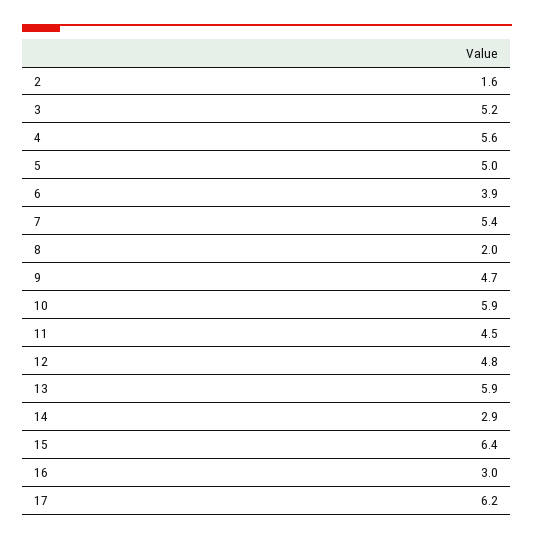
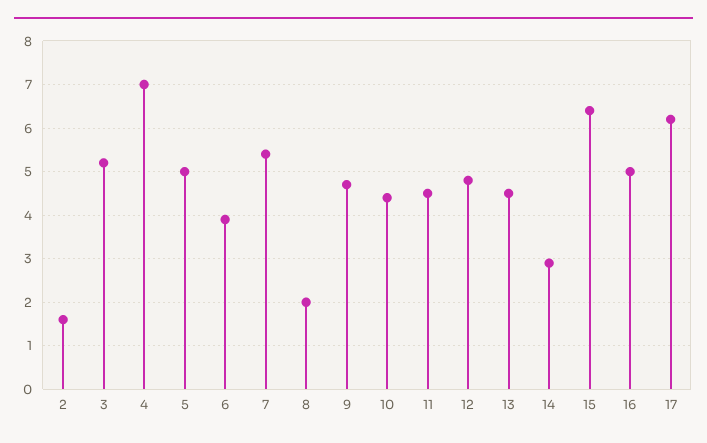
4: 5.6 -> 7
10: 5.9 -> 4.5
13: 5.9 -> 4.5
16: 3 -> 5

